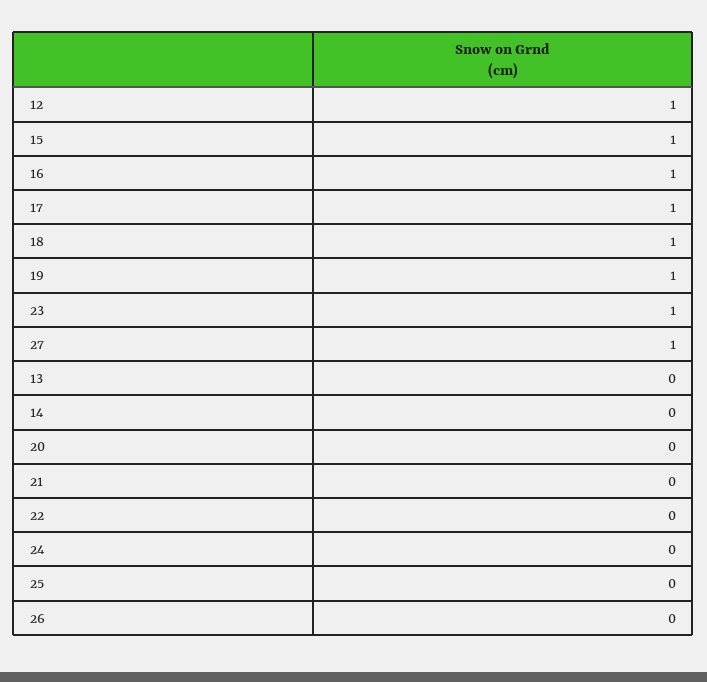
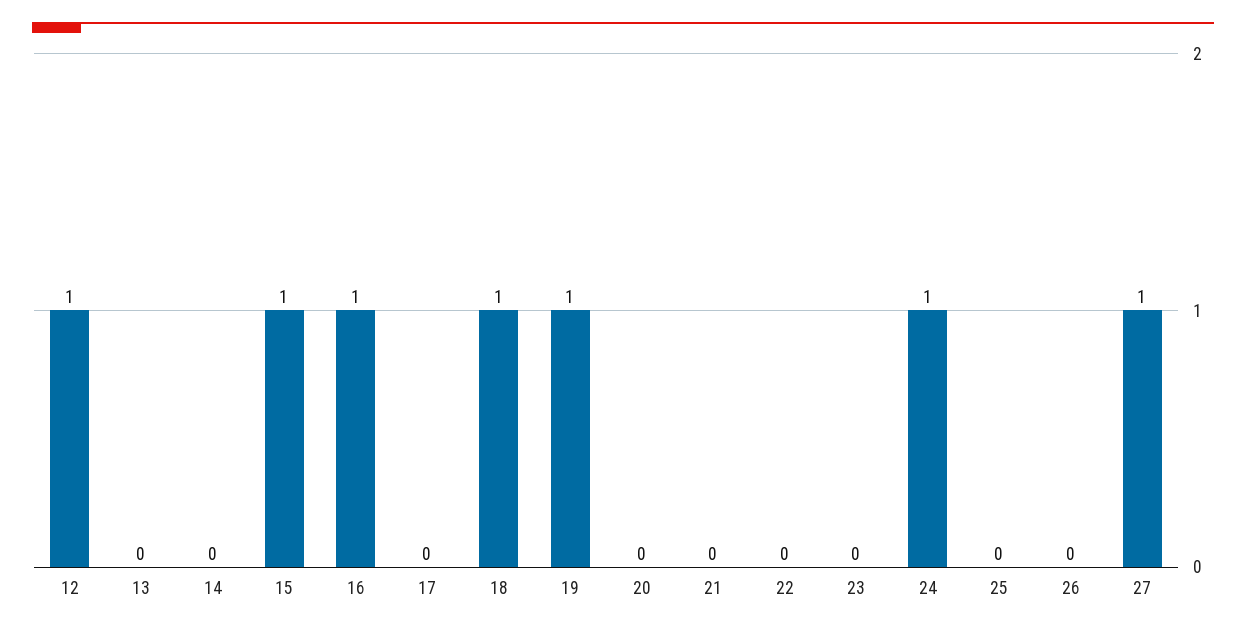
17: 1 -> 0
23: 1 -> 0
24: 0 -> 1

